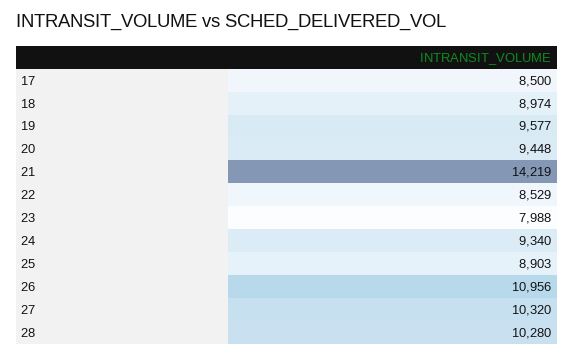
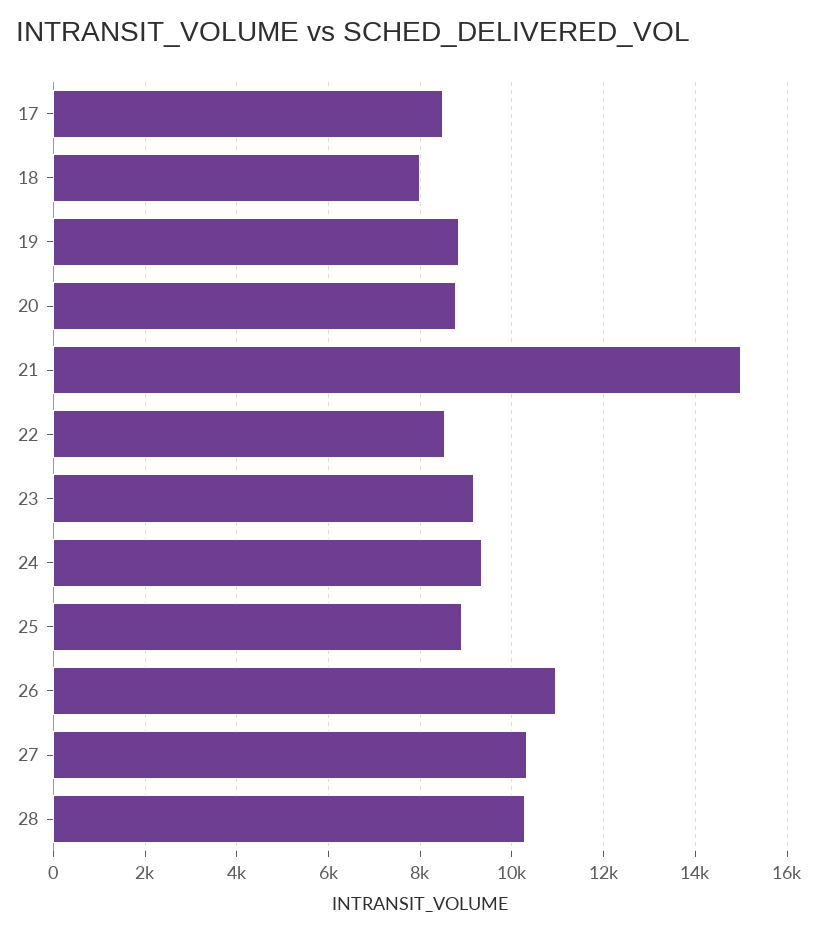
18: 8974 -> 8000
19: 9577 -> 8800
20: 9448 -> 8800
21: 14219 -> 15000
23: 7988 -> 9200

